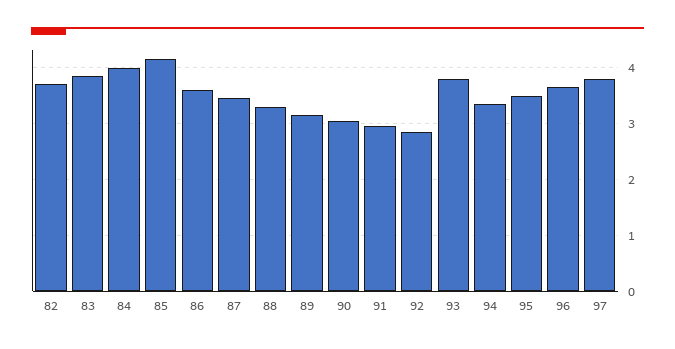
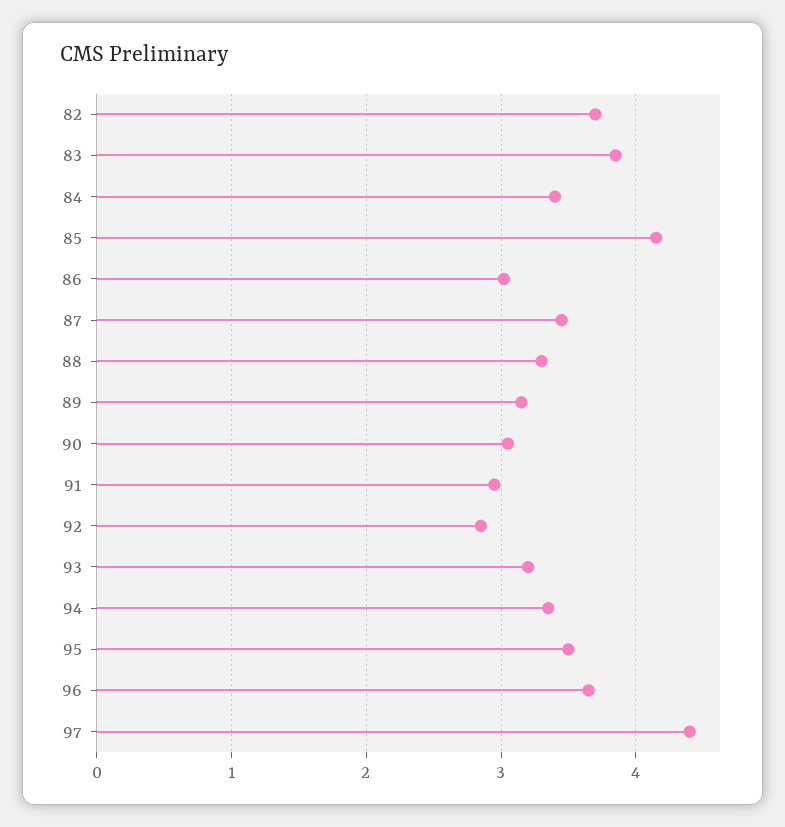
84: 4 -> 3.4
86: 3.6 -> 3
93: 3.8 -> 3.2
97: 3.8 -> 4.4

